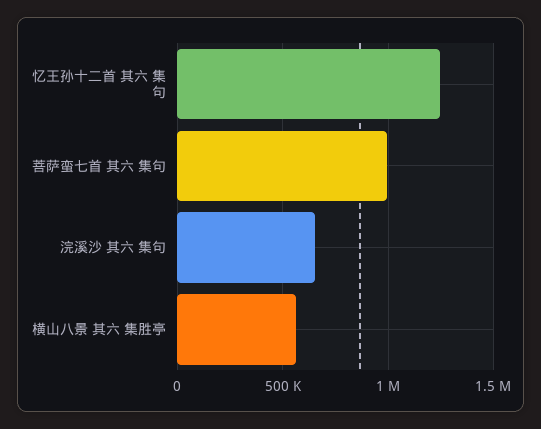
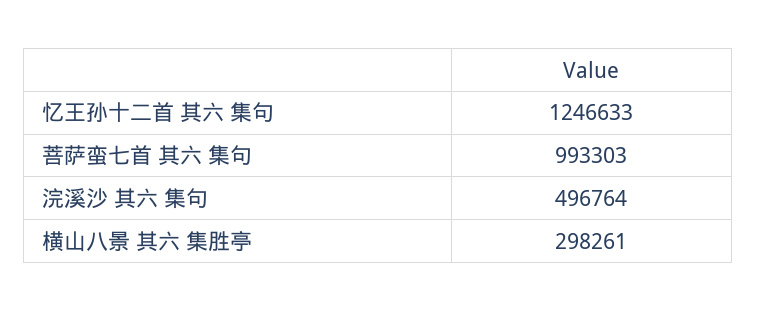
浣溪沙 其六 集句: 650000 -> 496764
横山八景 其六 集胜亭: 550000 -> 298261

